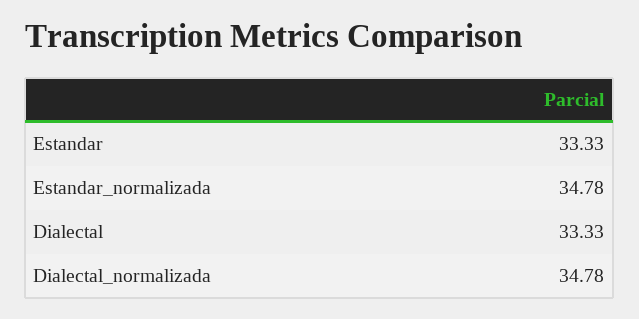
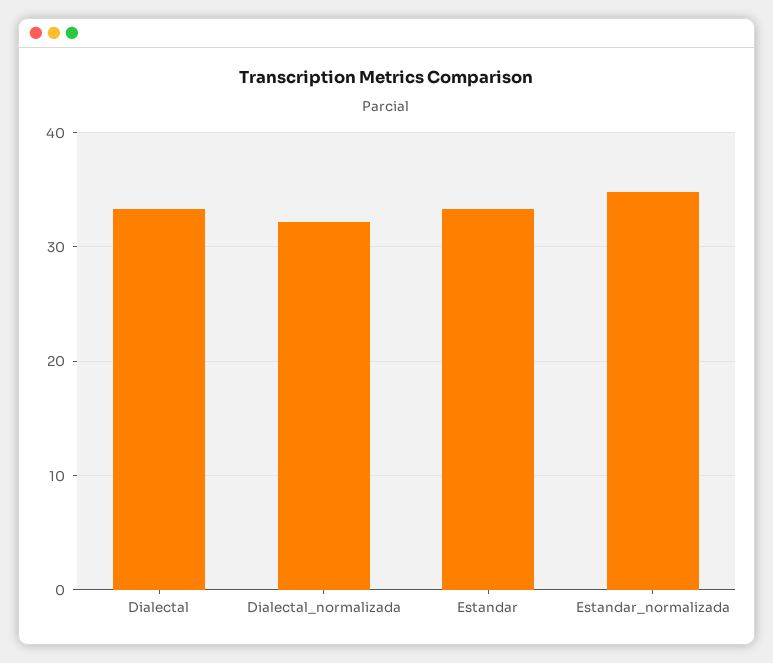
Dialectal_normalizada: 34.78 -> 32

